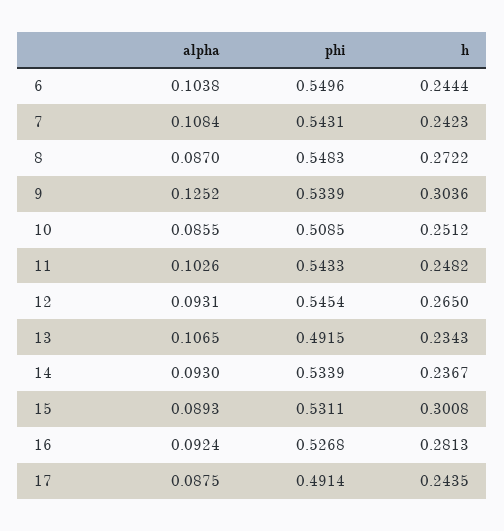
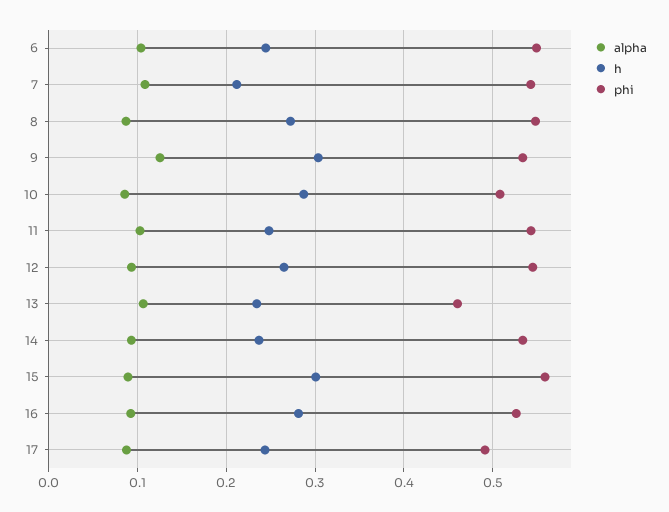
h, 7: 0.2423 -> 0.21
h, 10: 0.2512 -> 0.29
phi, 13: 0.4915 -> 0.46
phi, 15: 0.5311 -> 0.56

